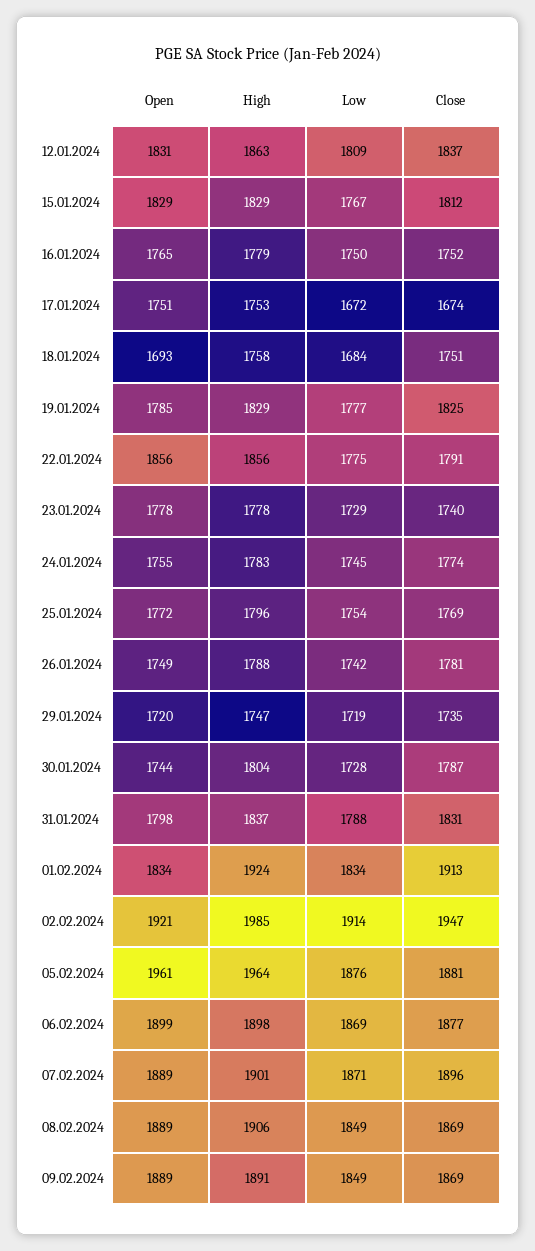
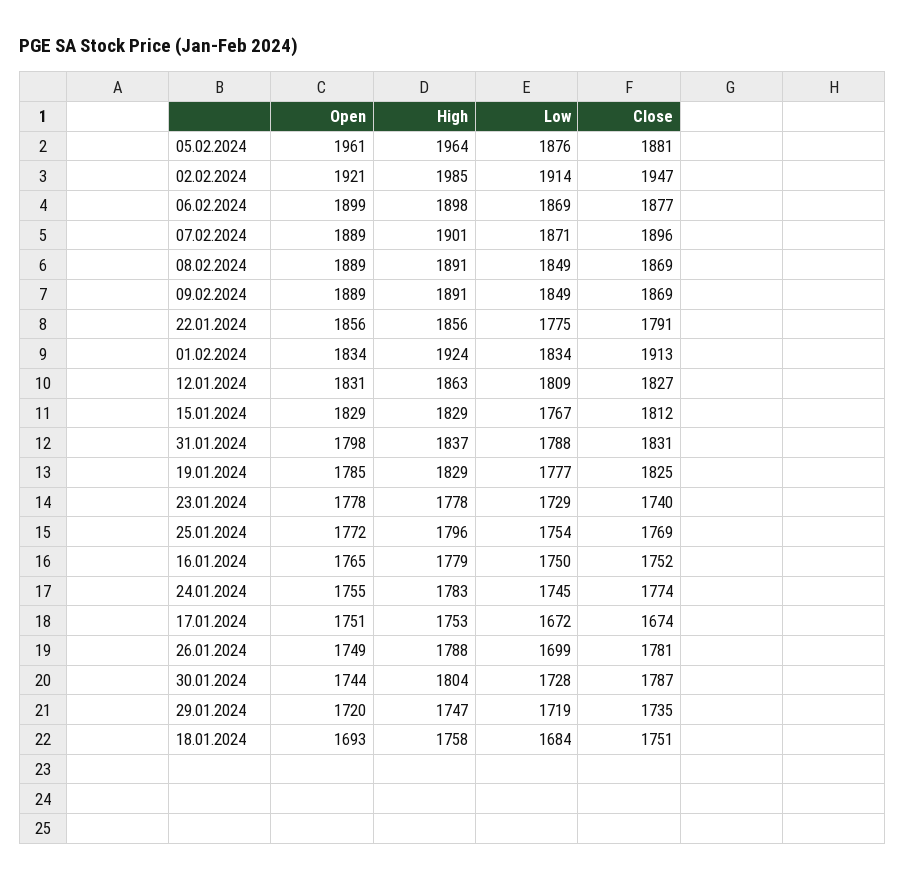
Close, 12.01.2024: 1837 -> 1827
Low, 26.01.2024: 1742 -> 1699
High, 08.02.2024: 1906 -> 1891

